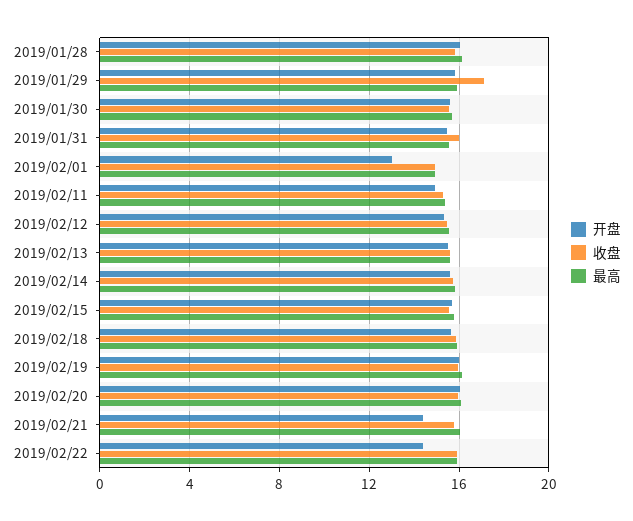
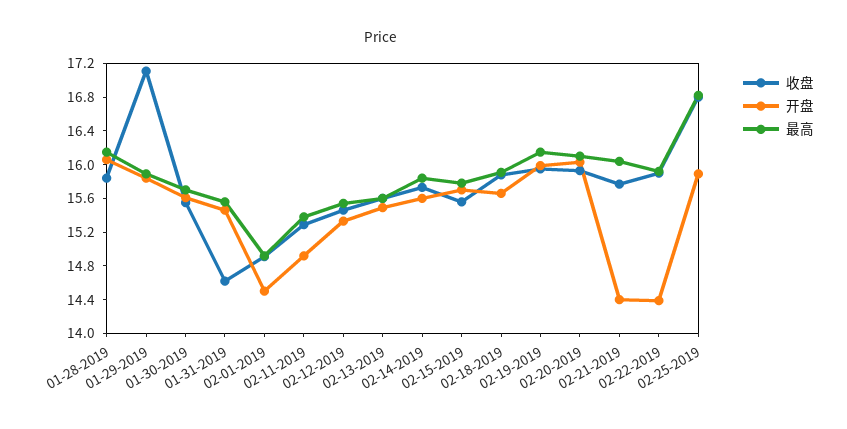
收盘, 2019/01/31: 16 -> 14.6
开盘, 2019/02/01: 13 -> 14.5
收盘, 02-25-2019: none -> 16.8
开盘, 02-25-2019: none -> 15.9
最高, 02-25-2019: none -> 16.8

